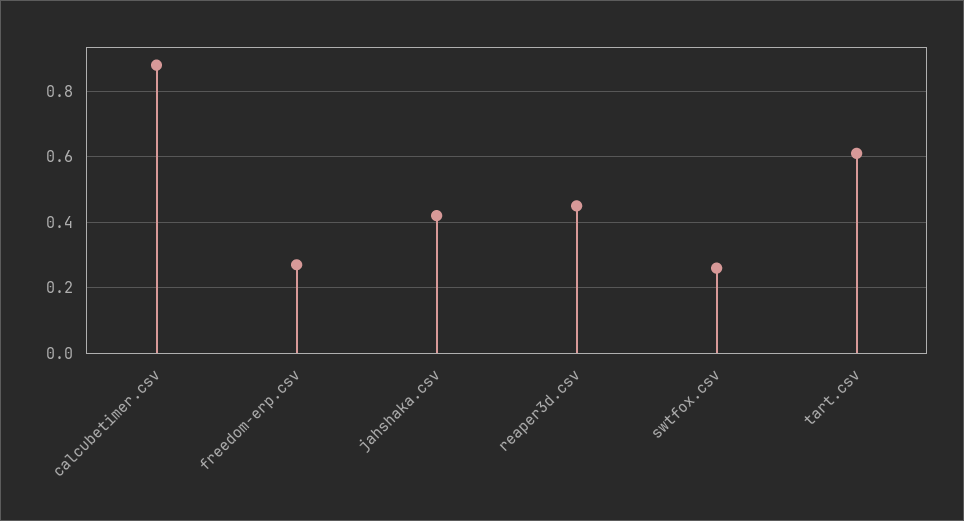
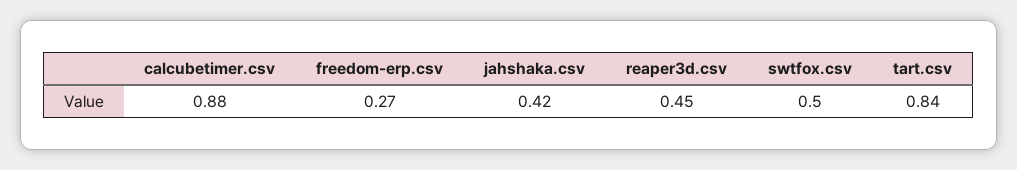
swtfox.csv: 0.25 -> 0.5
tart.csv: 0.6 -> 0.84

